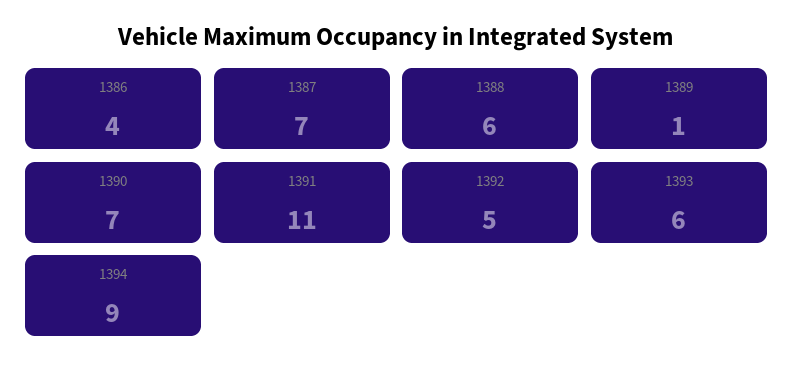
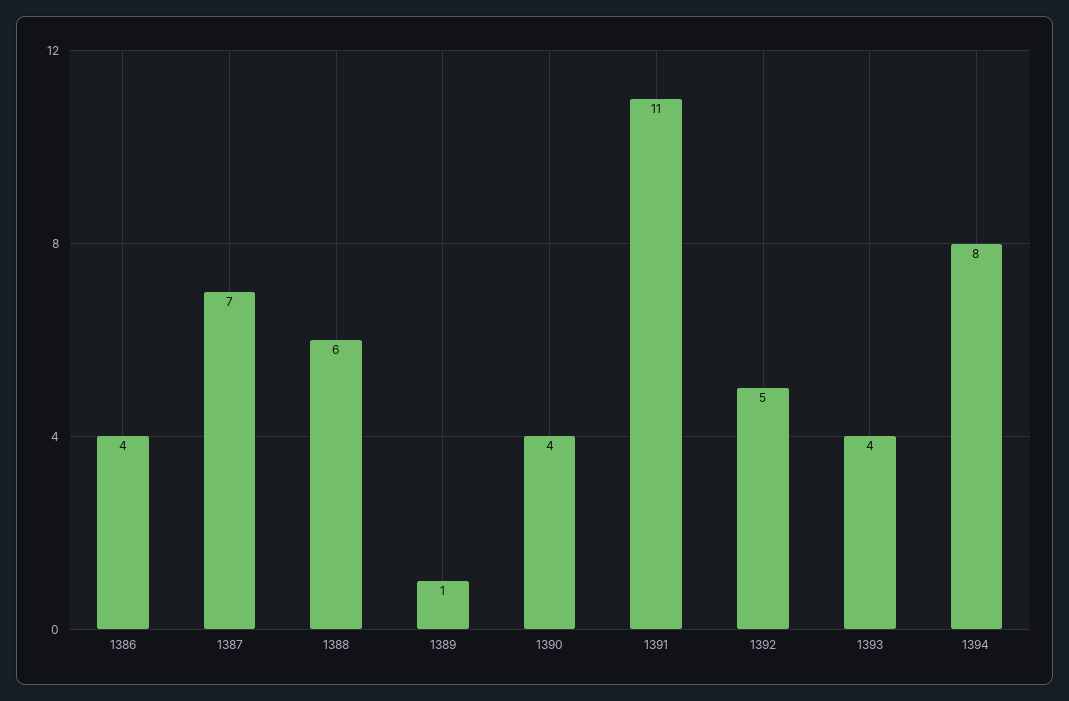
1390: 7 -> 4
1393: 6 -> 4
1394: 9 -> 8

